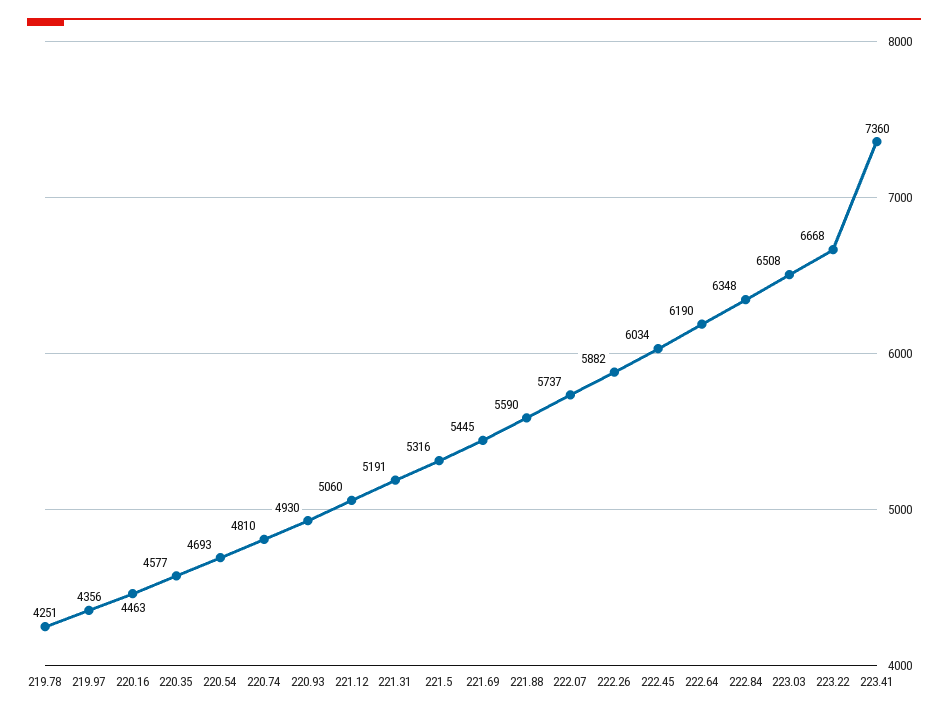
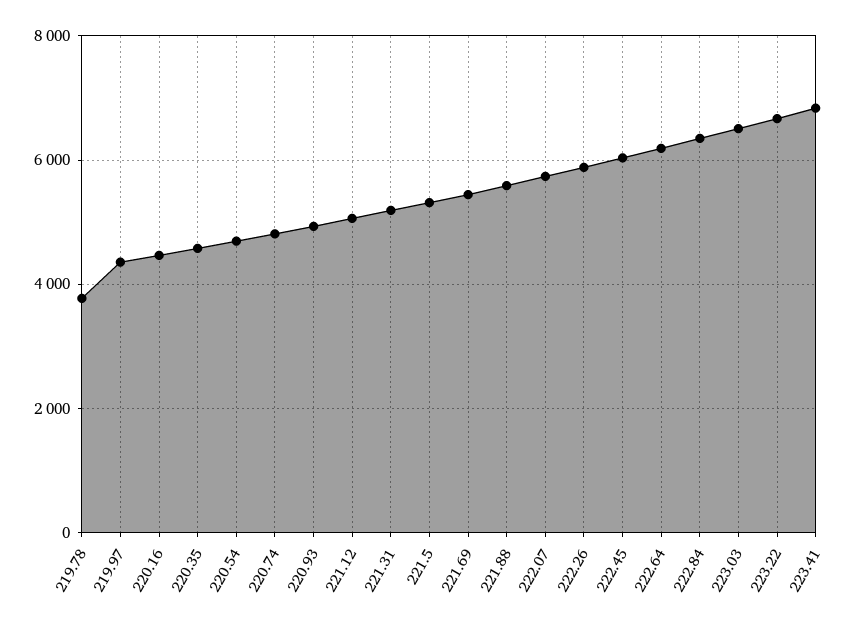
219.78: 4251 -> 3800
223.41: 7360 -> 6800

